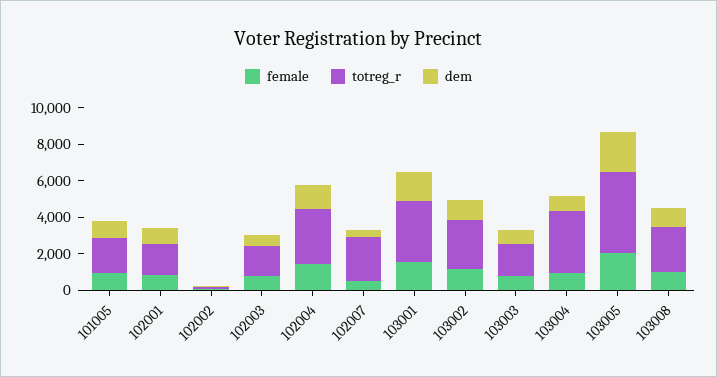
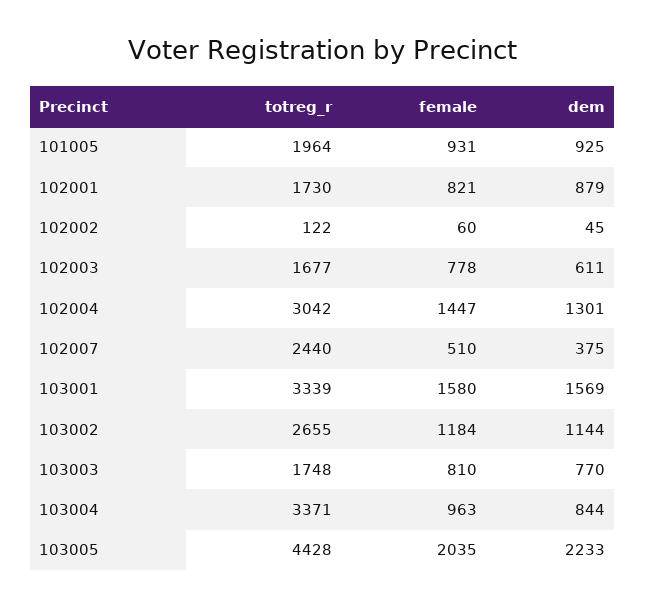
female, 103008: 1000 -> none
totreg_r, 103008: 2500 -> none
dem, 103008: 1000 -> none

